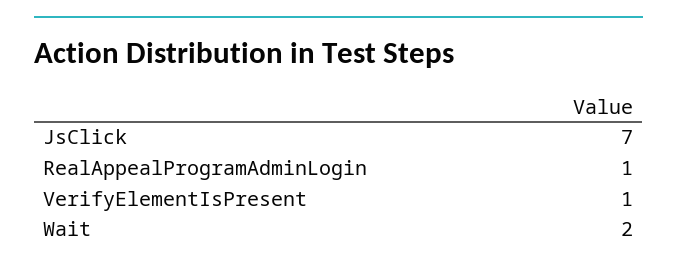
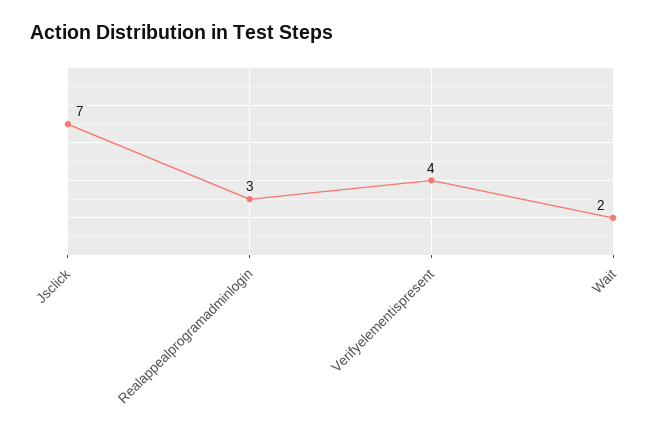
RealAppealProgramAdminLogin: 1 -> 3
VerifyElementIsPresent: 1 -> 4

